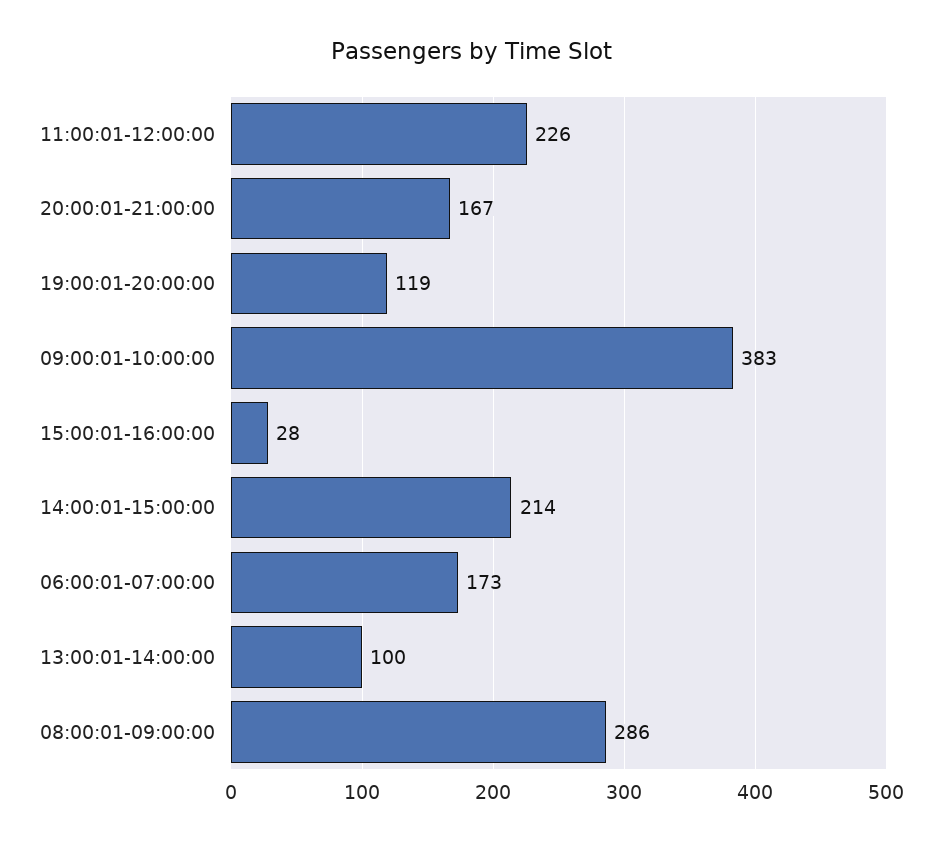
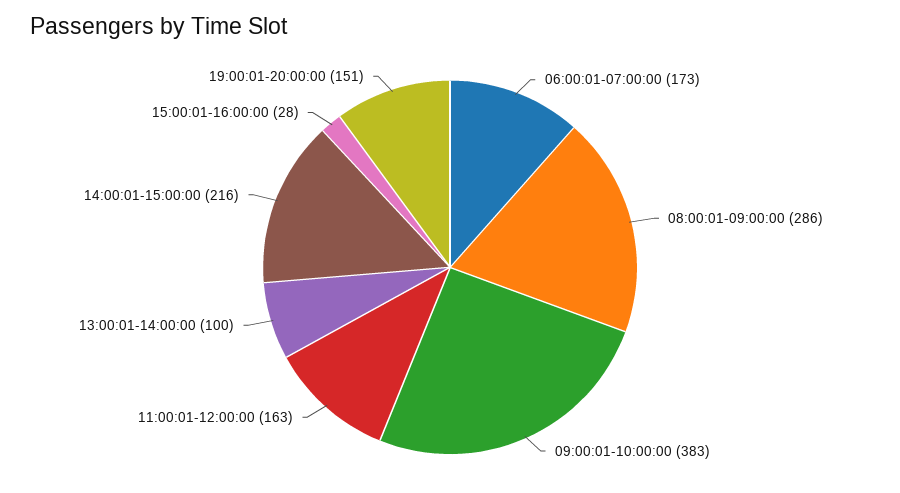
11:00:01-12:00:00: 226 -> 163
20:00:01-21:00:00: 167 -> none
19:00:01-20:00:00: 119 -> 151
14:00:01-15:00:00: 214 -> 216

